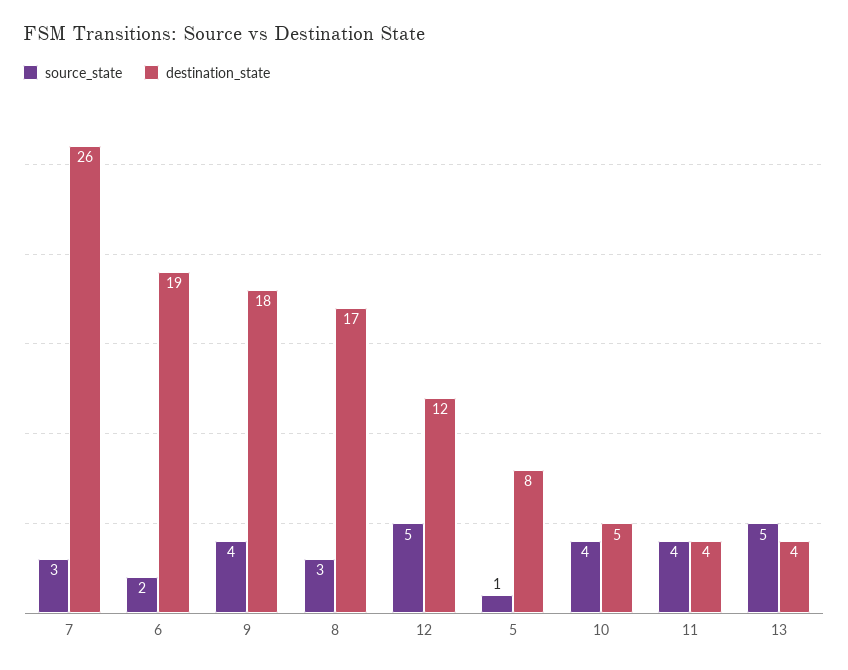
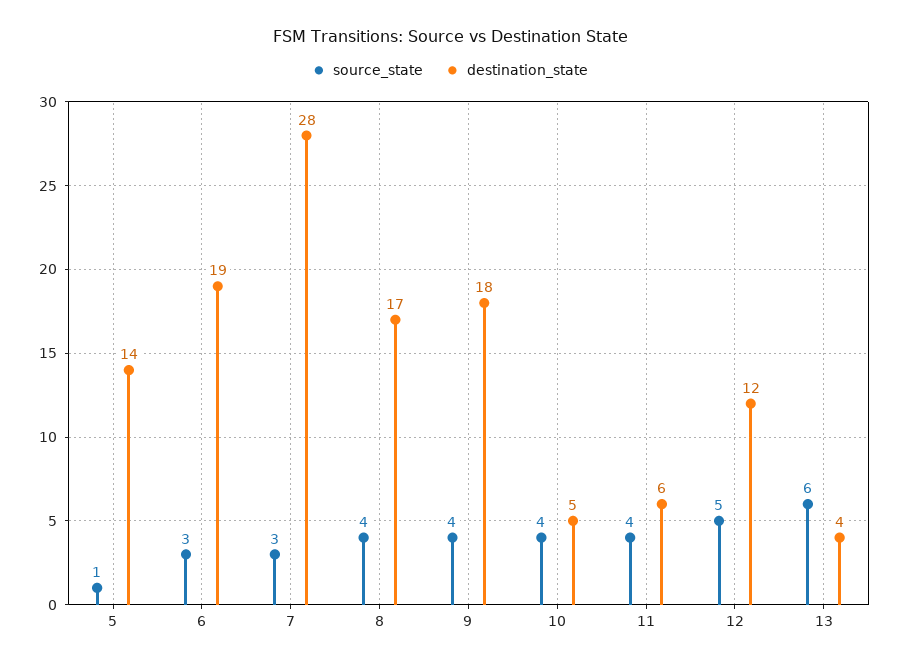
destination_state, 7: 26 -> 28
source_state, 6: 2 -> 3
source_state, 8: 3 -> 4
destination_state, 5: 8 -> 14
destination_state, 11: 4 -> 6
source_state, 13: 5 -> 6

